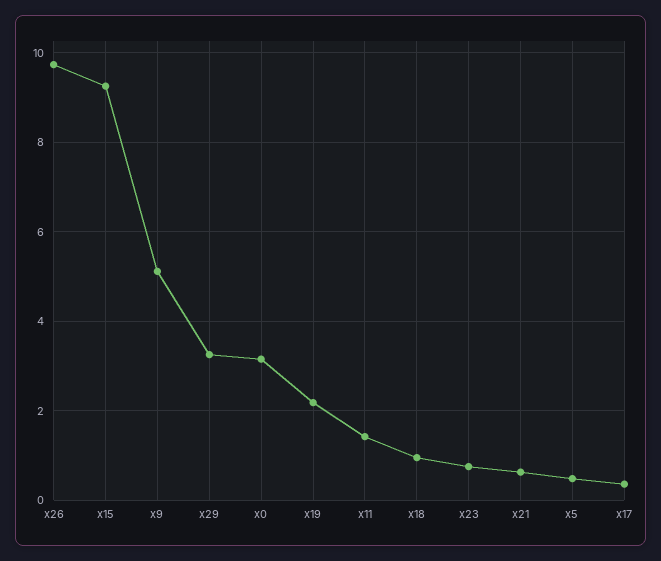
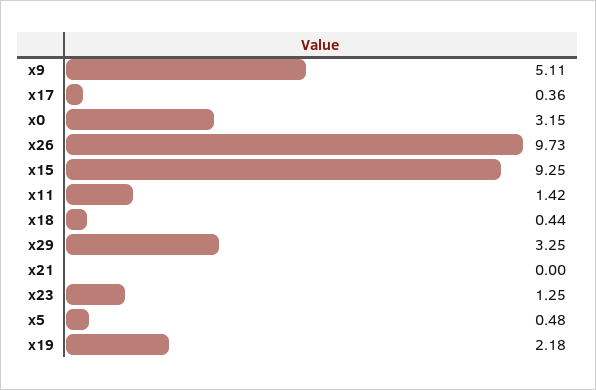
x18: 1 -> 0.44
x23: 0.8 -> 1.25
x21: 0.6 -> 0

